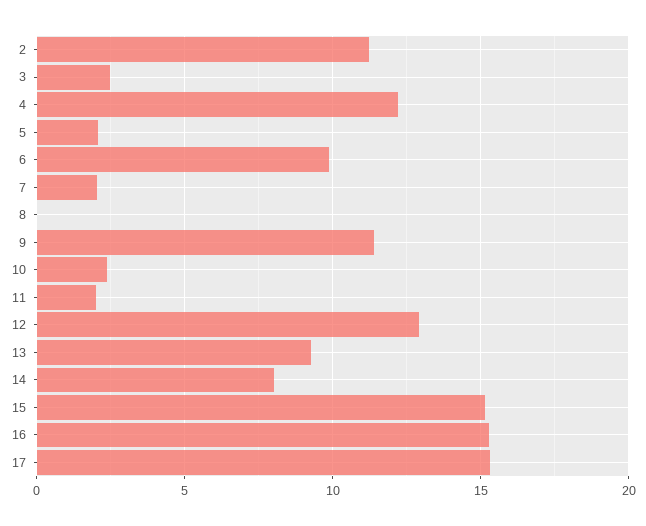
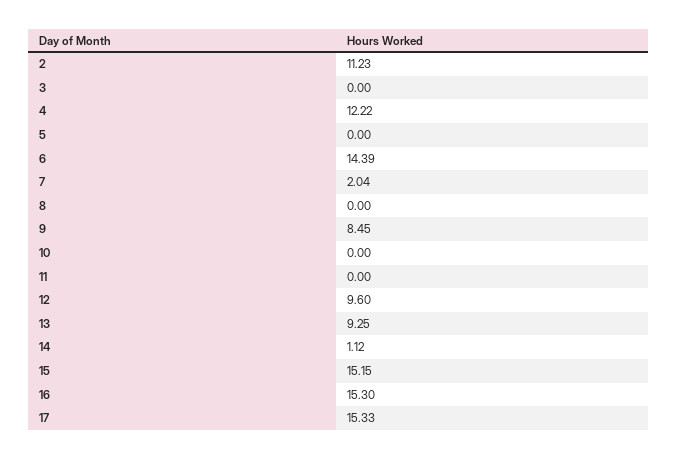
3: 2.5 -> 0
5: 2 -> 0
6: 10 -> 14.39
9: 11.5 -> 8.45
10: 2.5 -> 0
11: 2 -> 0
12: 13 -> 9.6
14: 8 -> 1.12

